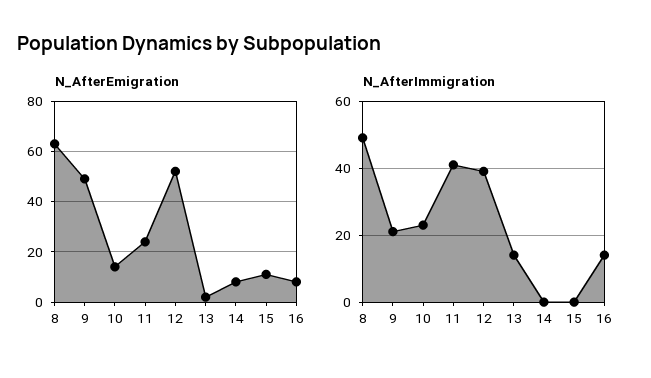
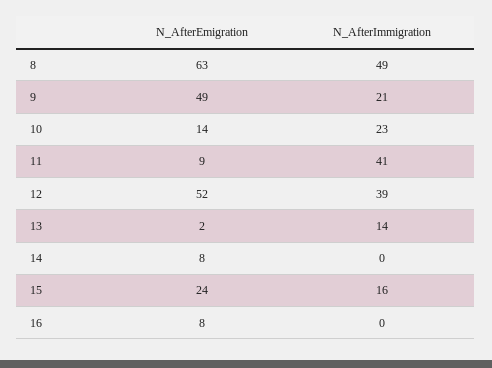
N_AfterEmigration, 11: 25 -> 9
N_AfterEmigration, 15: 10 -> 24
N_AfterImmigration, 15: 0 -> 16
N_AfterImmigration, 16: 15 -> 0

